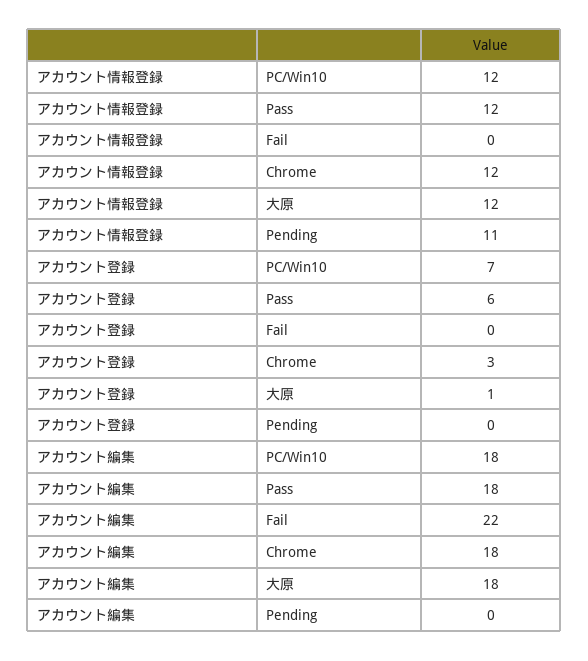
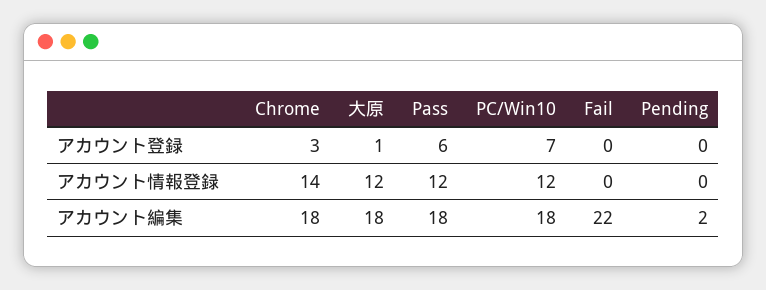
アカウント情報登録, Chrome: 12 -> 14
アカウント情報登録, Pending: 11 -> 0
アカウント編集, Pending: 0 -> 2

